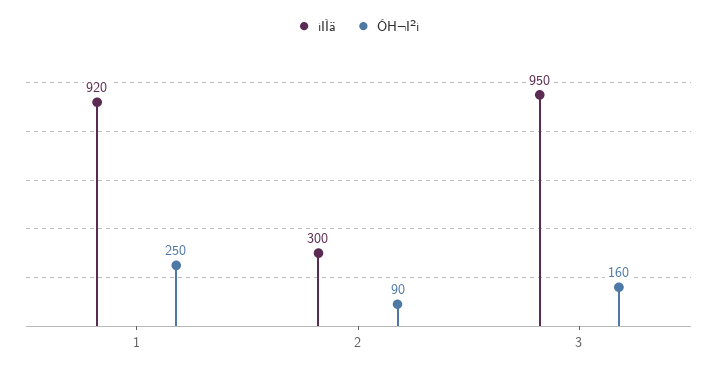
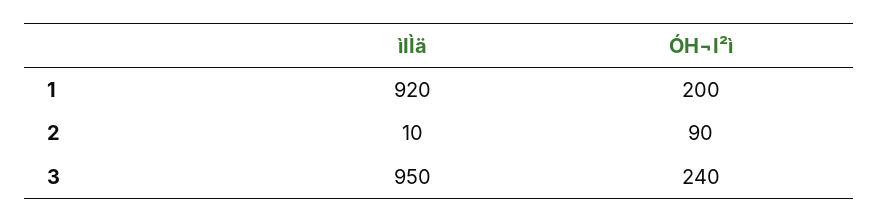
ÓH¬I²ì, 1: 250 -> 200
ìIÌä, 2: 300 -> 10
ÓH¬I²ì, 3: 160 -> 240

